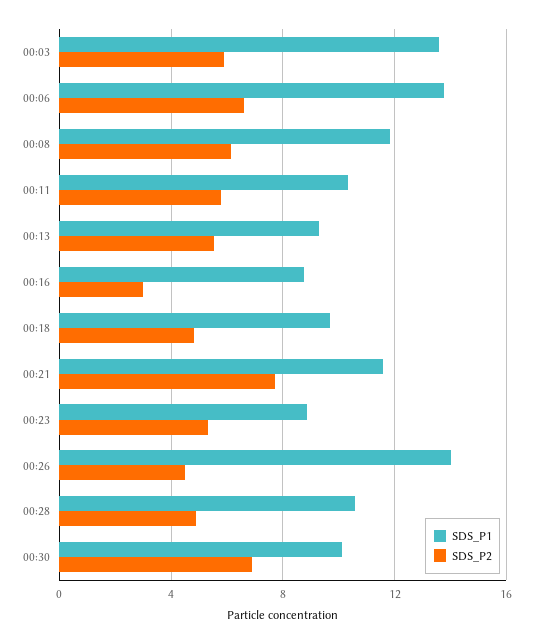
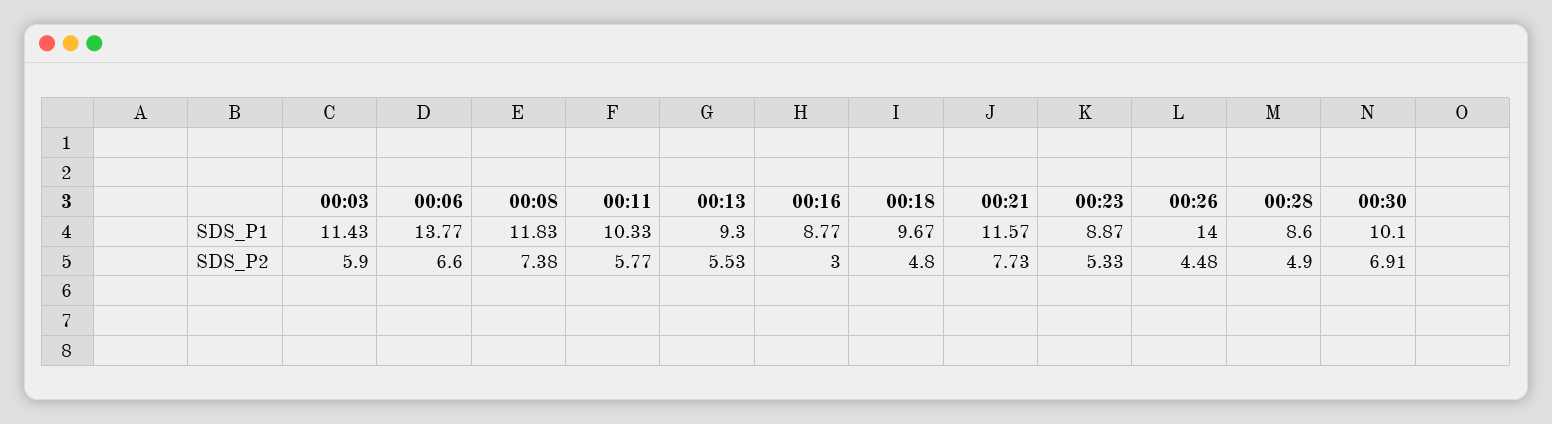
SDS_P1, 00:03: 13.5 -> 11.43
SDS_P2, 00:08: 6 -> 7.38
SDS_P1, 00:28: 10.5 -> 8.6

